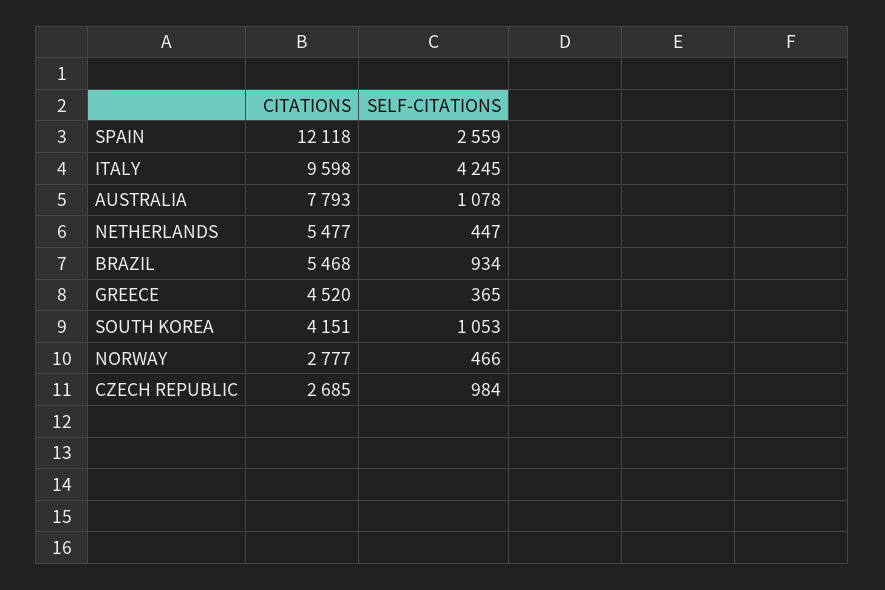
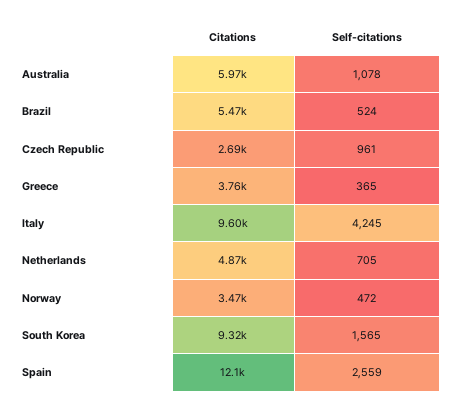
CITATIONS, AUSTRALIA: 7793 -> 5970
CITATIONS, NETHERLANDS: 5477 -> 4870
SELF-CITATIONS, NETHERLANDS: 447 -> 705
SELF-CITATIONS, BRAZIL: 934 -> 524
CITATIONS, GREECE: 4520 -> 3760
CITATIONS, SOUTH KOREA: 4151 -> 9320
SELF-CITATIONS, SOUTH KOREA: 1053 -> 1565
CITATIONS, NORWAY: 2777 -> 3470
SELF-CITATIONS, NORWAY: 466 -> 472
SELF-CITATIONS, CZECH REPUBLIC: 984 -> 961

